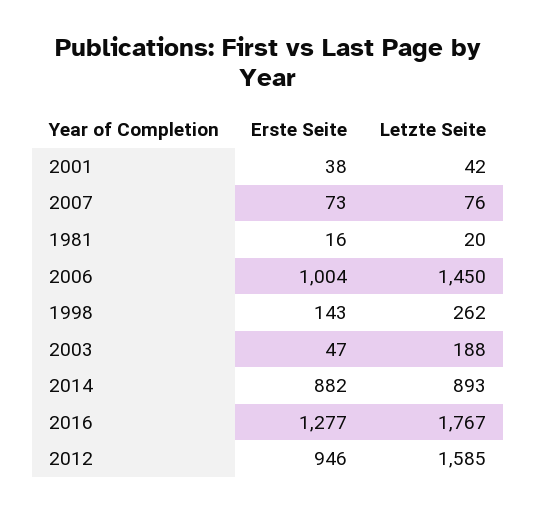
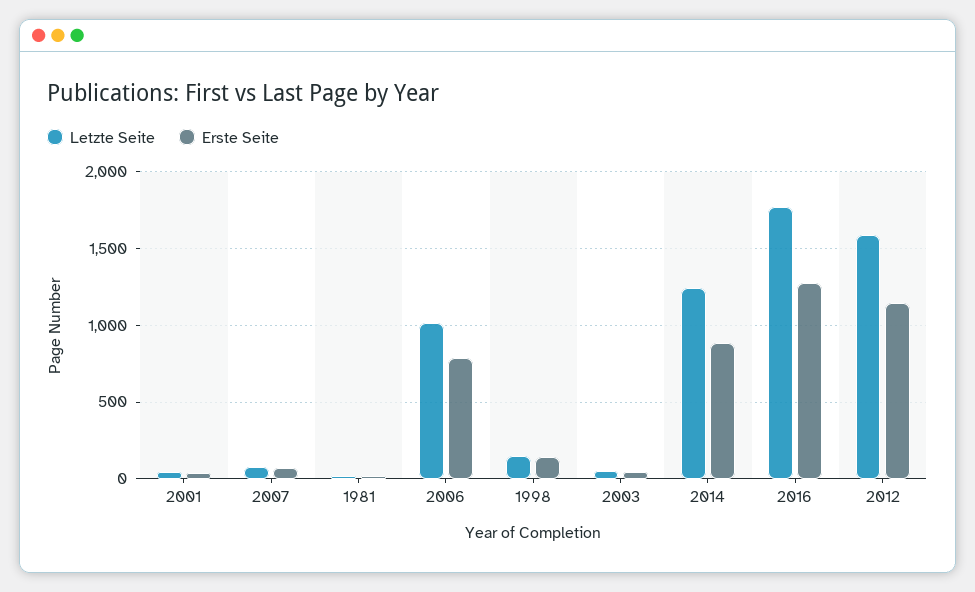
Erste Seite, 2006: 1004 -> 800
Letzte Seite, 2006: 1450 -> 1000
Letzte Seite, 1998: 262 -> 150
Letzte Seite, 2003: 188 -> 50
Letzte Seite, 2014: 893 -> 1250
Erste Seite, 2012: 946 -> 1150

